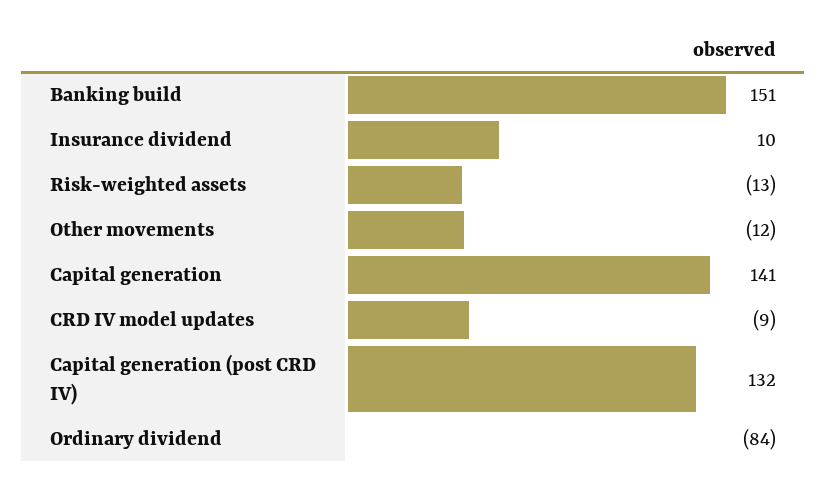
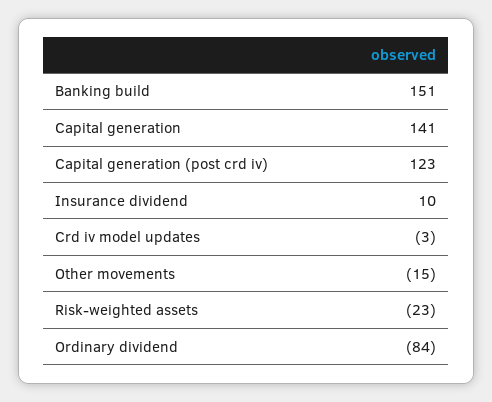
Risk-weighted assets: -13 -> -23
Other movements: -12 -> -15
CRD IV model updates: -9 -> -3
Capital generation (post CRD IV): 132 -> 123

